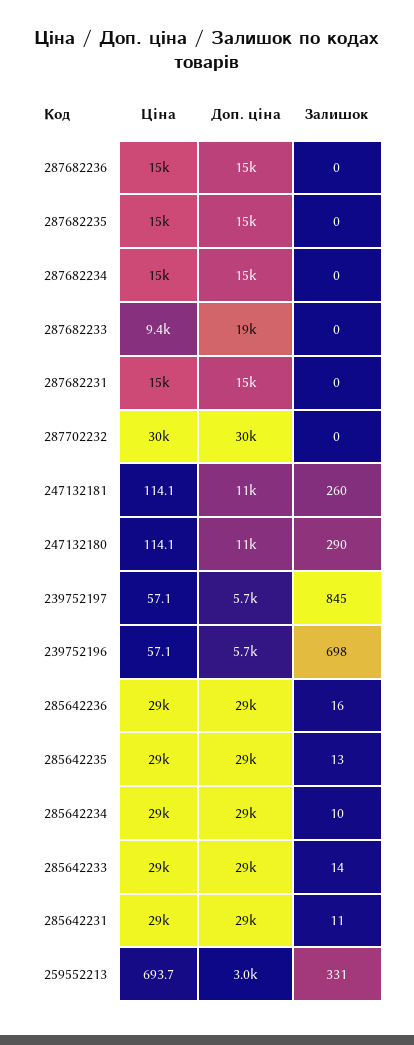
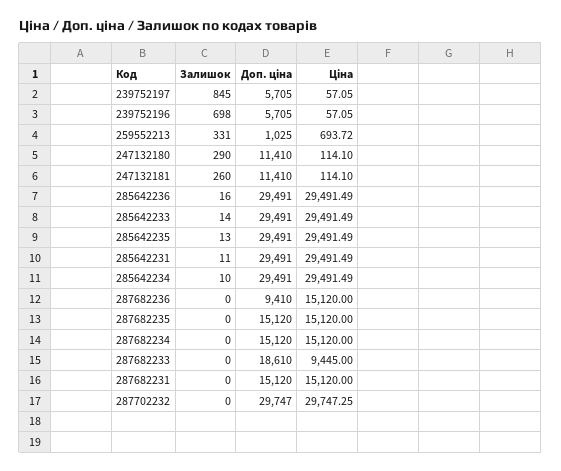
Доп. ціна, 287682236: 15000 -> 9410
Доп. ціна, 259552213: 3000 -> 1025

